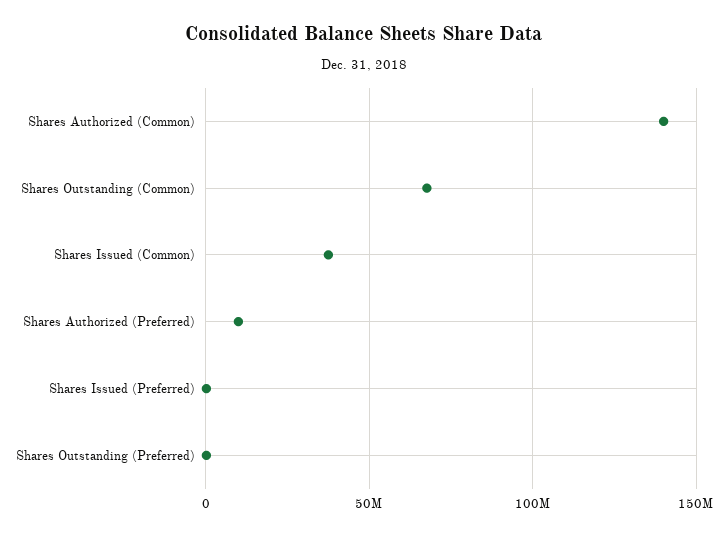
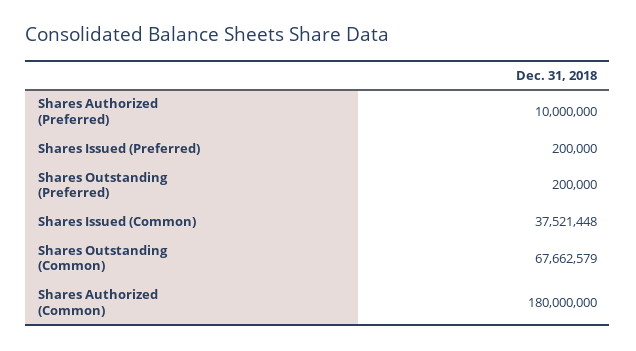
Shares Authorized (Common): 140000000 -> 180000000

